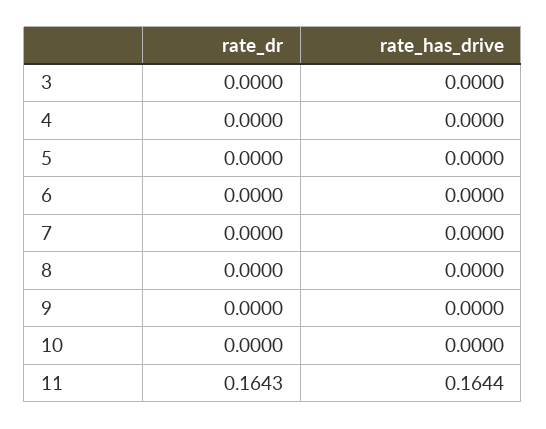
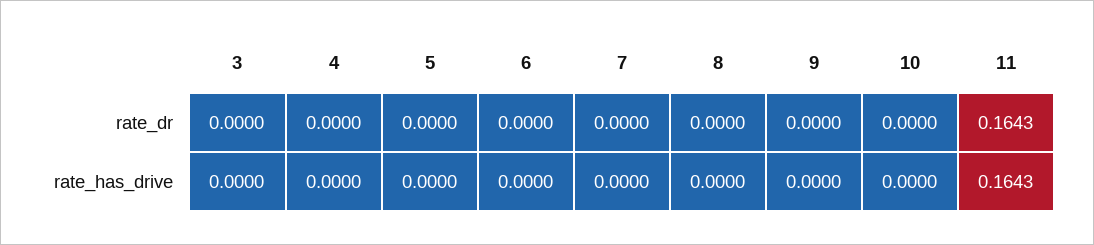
rate_has_drive, 11: 0.1644 -> 0.1643

